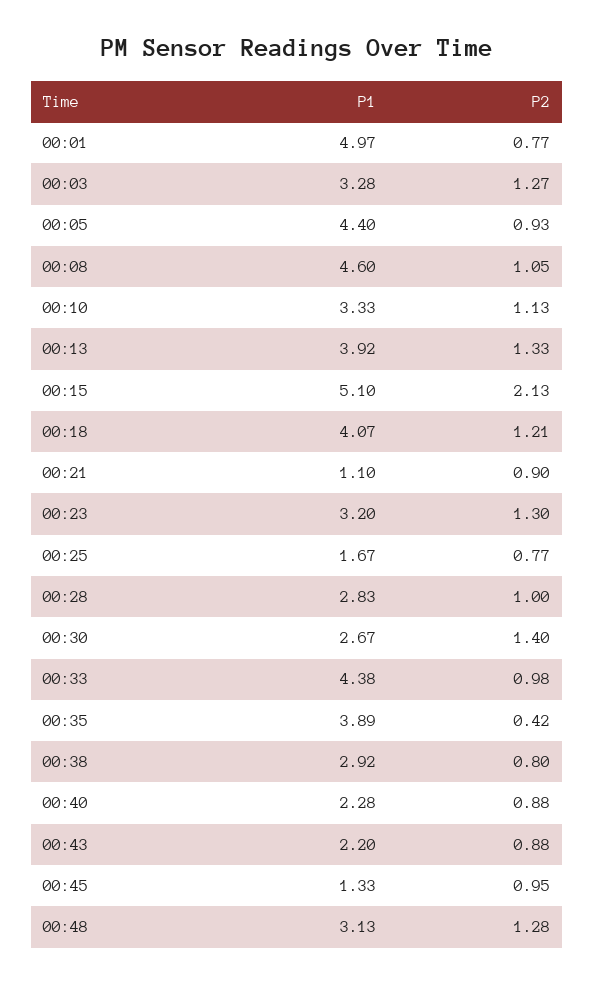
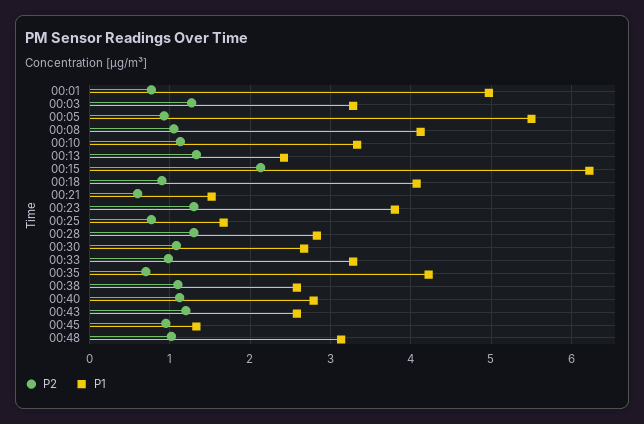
P1, 00:05: 4.4 -> 5.5
P1, 00:08: 4.6 -> 4.1
P1, 00:13: 3.92 -> 2.4
P1, 00:15: 5.1 -> 6.2
P2, 00:18: 1.21 -> 0.9
P1, 00:21: 1.1 -> 1.5
P2, 00:21: 0.9 -> 0.6
P1, 00:23: 3.2 -> 3.8
P2, 00:28: 1 -> 1.3
P2, 00:30: 1.4 -> 1.1
P1, 00:33: 4.38 -> 3.3
P1, 00:35: 3.89 -> 4.2
P2, 00:35: 0.42 -> 0.7
P1, 00:38: 2.92 -> 2.6
P2, 00:38: 0.8 -> 1.1
P1, 00:40: 2.28 -> 2.8
P2, 00:40: 0.88 -> 1.1
P1, 00:43: 2.2 -> 2.6
P2, 00:43: 0.88 -> 1.2
P2, 00:48: 1.28 -> 1

